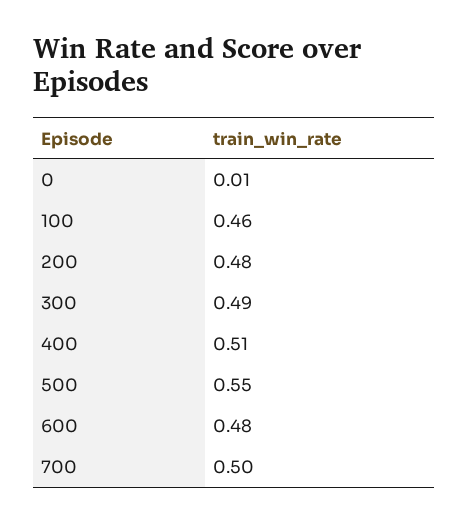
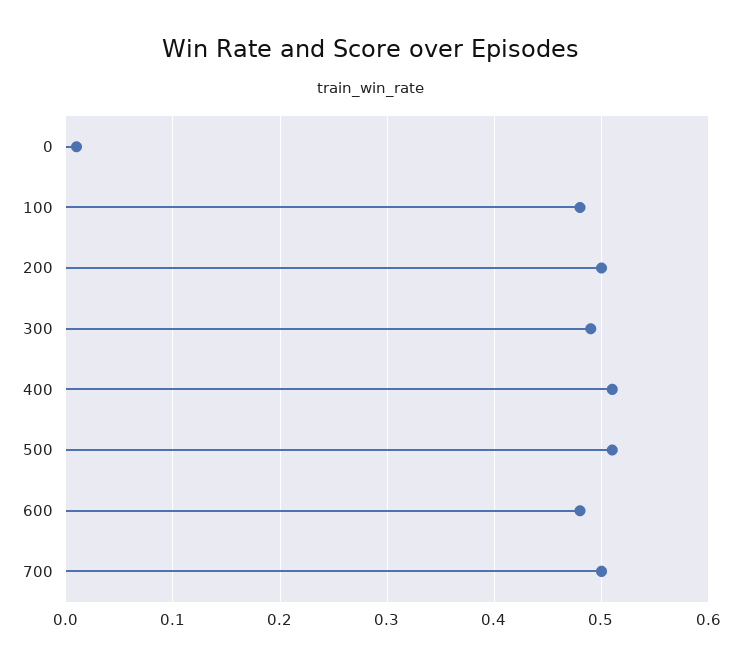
100: 0.46 -> 0.48
200: 0.48 -> 0.5
500: 0.55 -> 0.51

